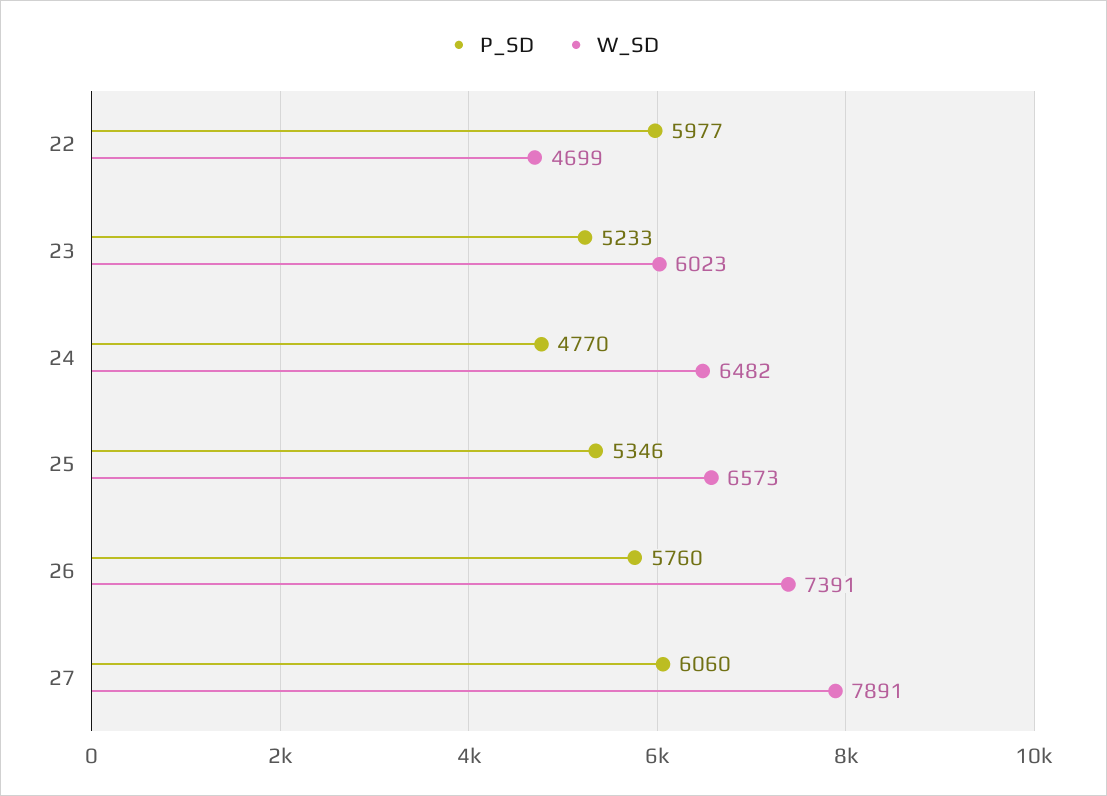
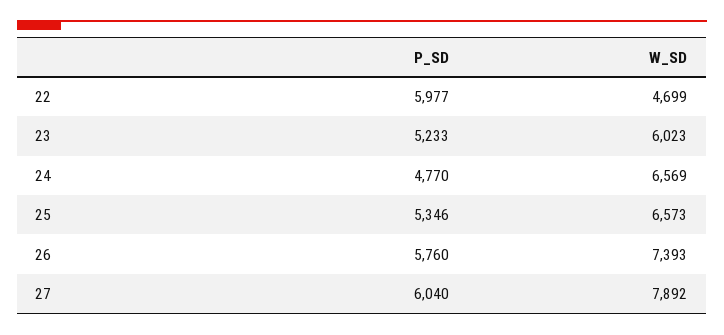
W_SD, 24: 6482 -> 6569
W_SD, 26: 7391 -> 7393
P_SD, 27: 6060 -> 6040
W_SD, 27: 7891 -> 7892

